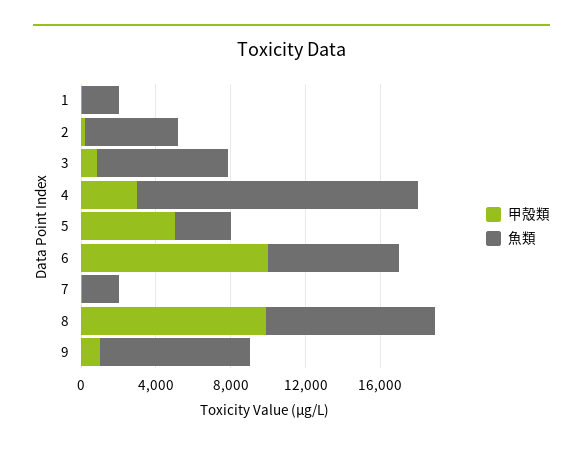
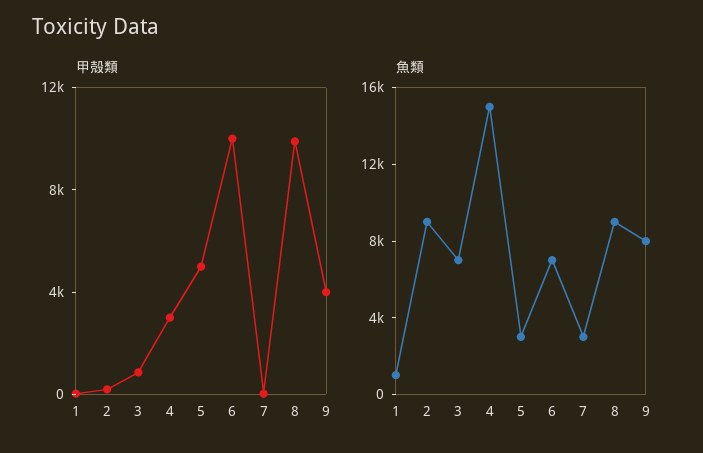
魚類, 1: 2000 -> 1000
魚類, 2: 5000 -> 9000
魚類, 7: 2000 -> 3000
甲殻類, 9: 1000 -> 4000

